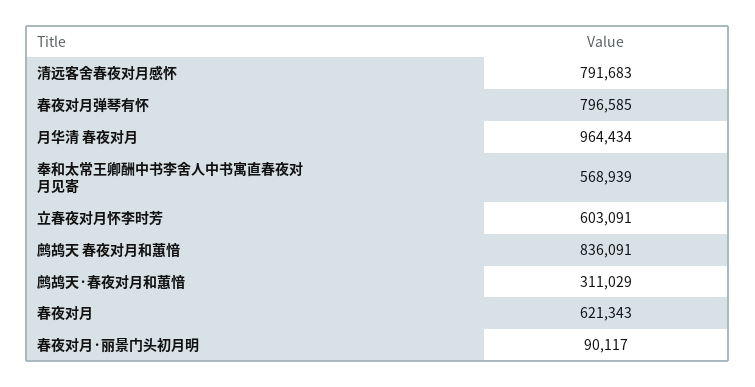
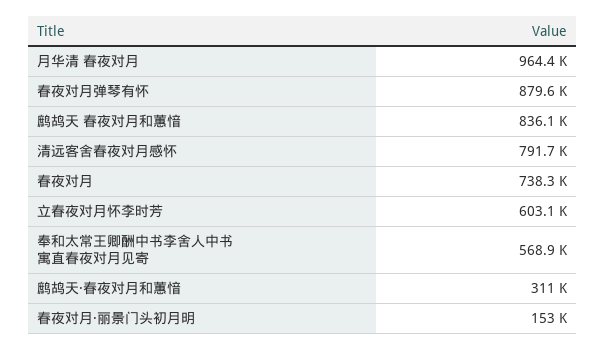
春夜对月弹琴有怀: 796585 -> 879600
春夜对月: 621343 -> 738300
春夜对月·丽景门头初月明: 90117 -> 153000

